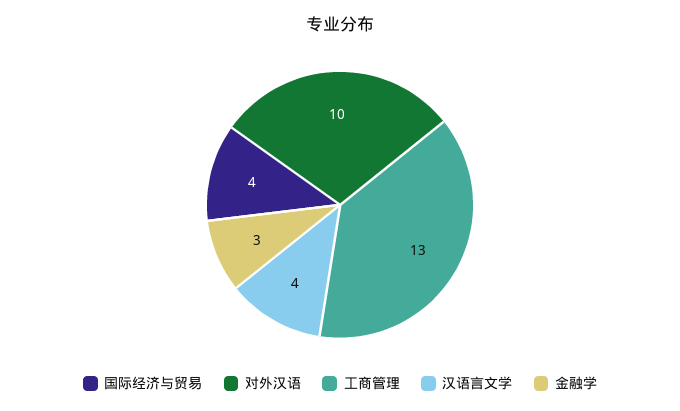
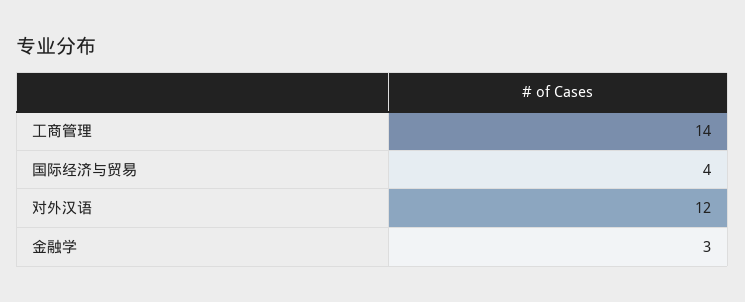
对外汉语: 10 -> 12
工商管理: 13 -> 14
汉语言文学: 4 -> none

